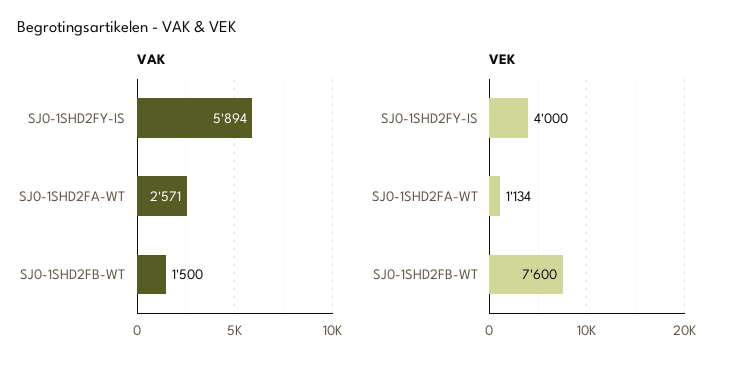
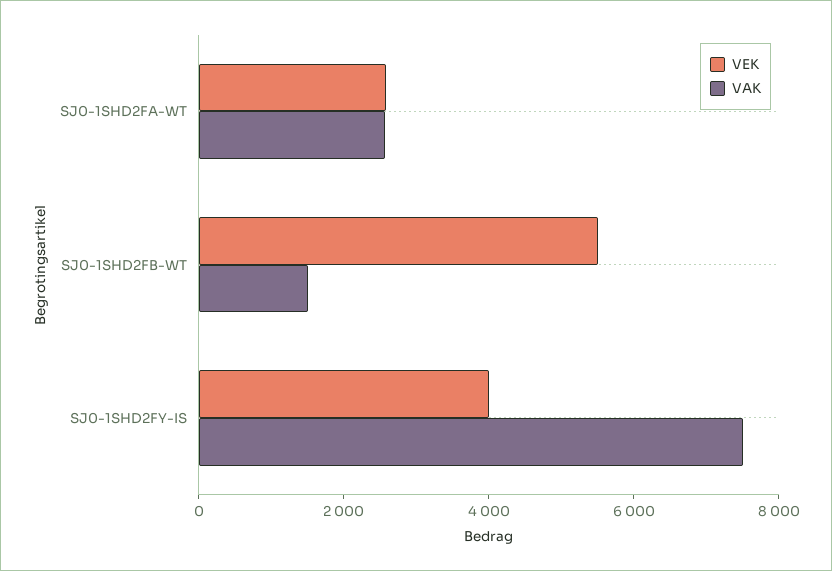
VAK, SJ0-1SHD2FY-IS: 5894 -> 7500
VEK, SJ0-1SHD2FA-WT: 1134 -> 2500
VEK, SJ0-1SHD2FB-WT: 7600 -> 5500

